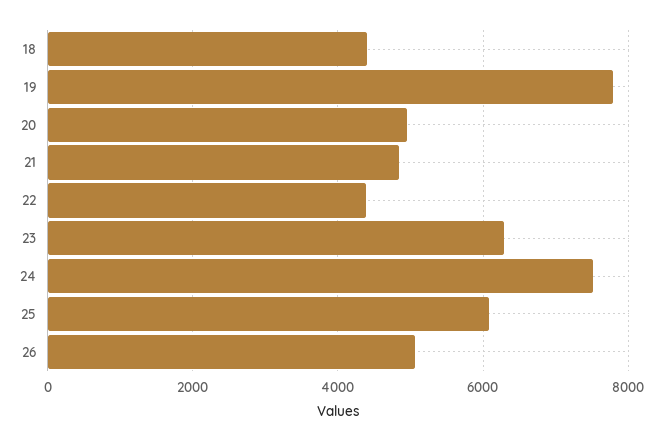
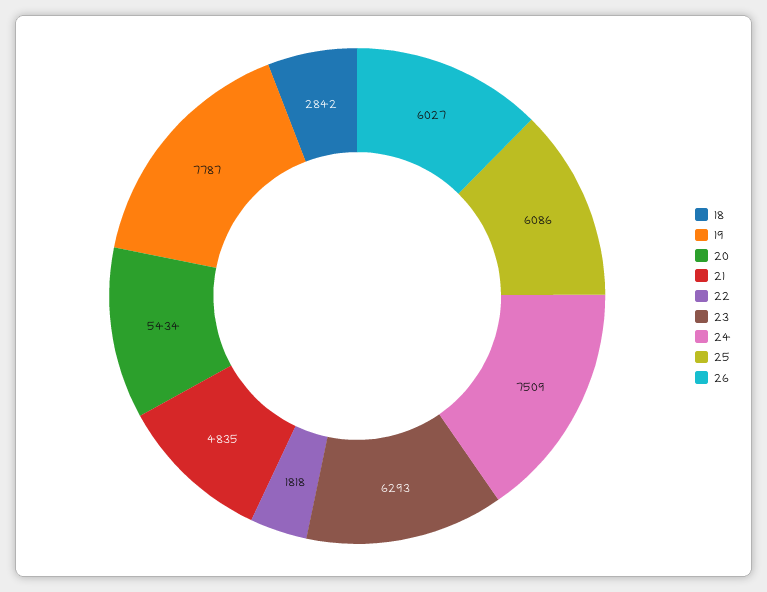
18: 4400 -> 2842
20: 5000 -> 5434
22: 4400 -> 1818
26: 5000 -> 6027

